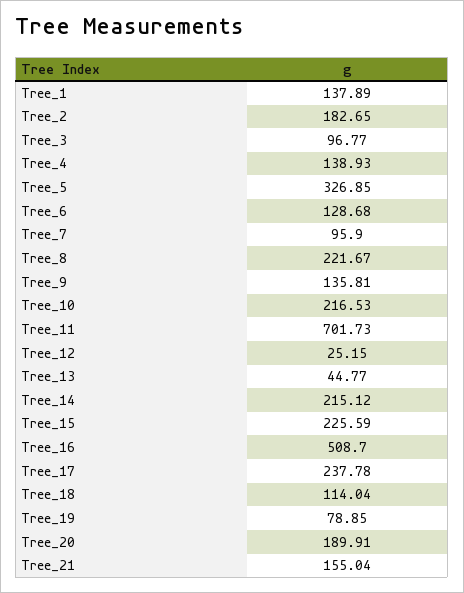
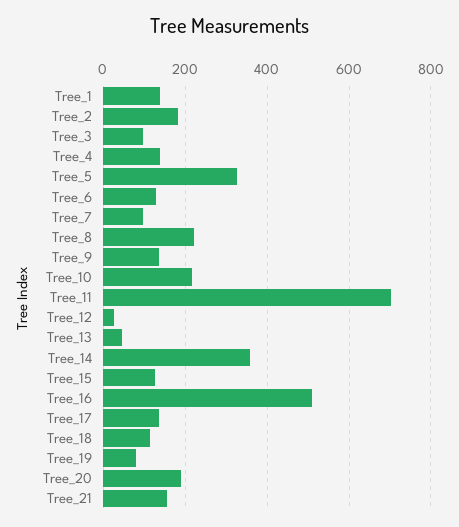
Tree_14: 215.12 -> 360
Tree_15: 225.59 -> 120
Tree_17: 237.78 -> 140

